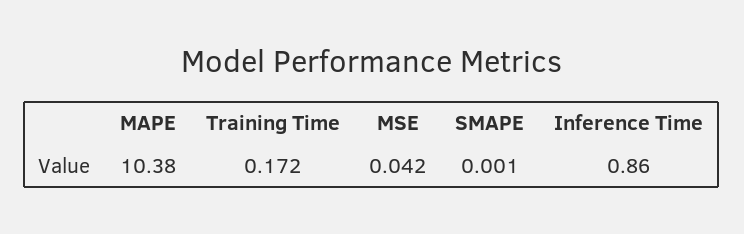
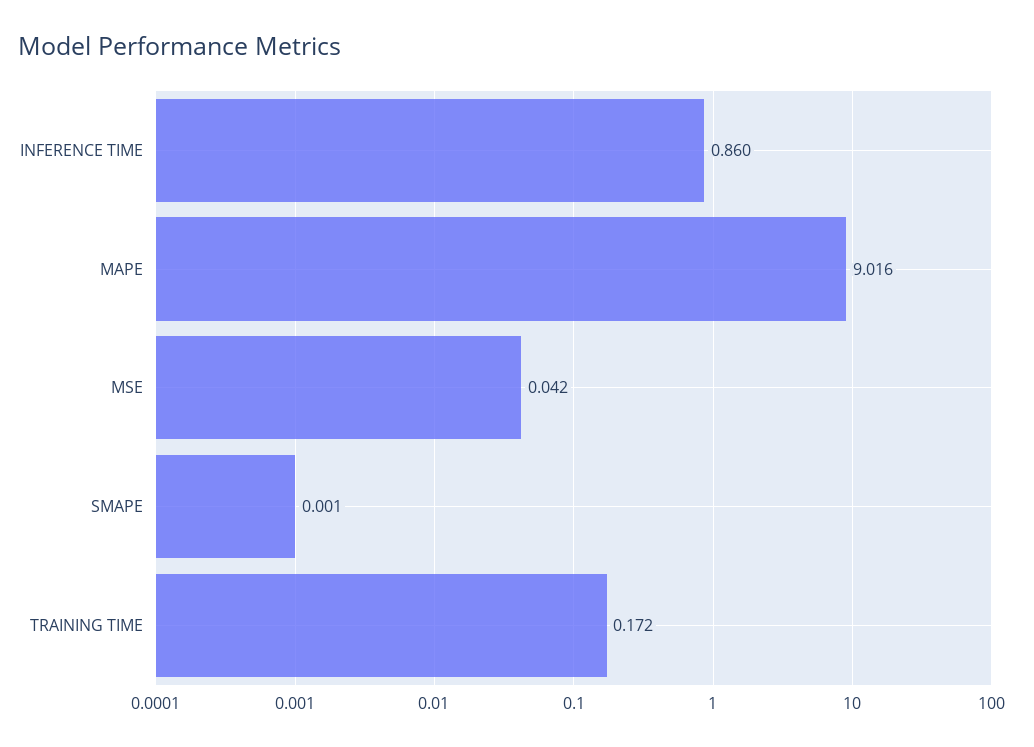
MAPE: 10.38 -> 9.016

